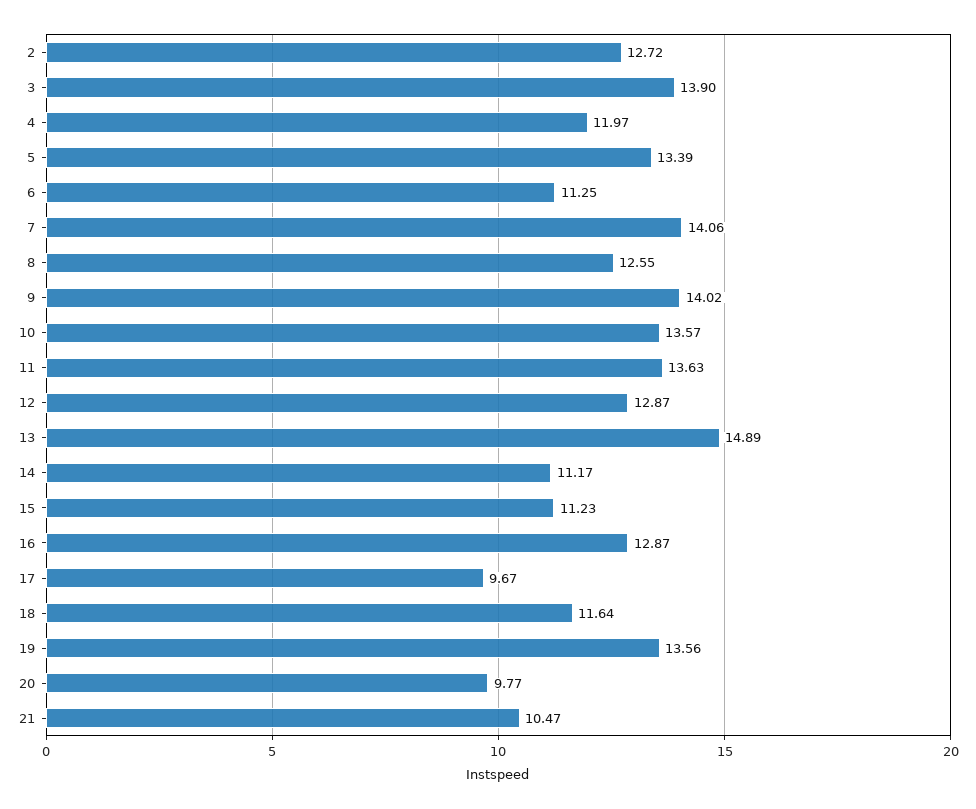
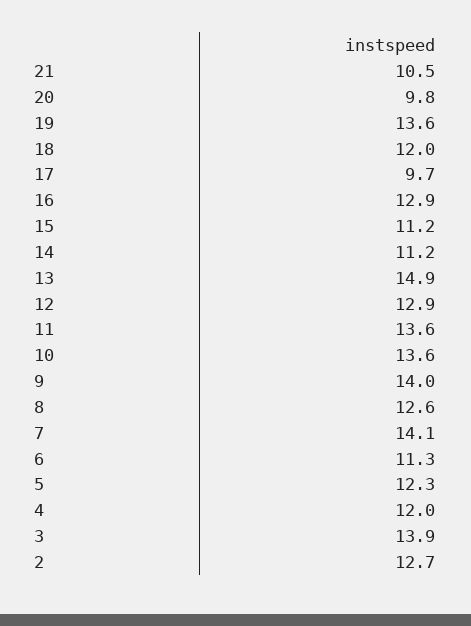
5: 13.39 -> 12.3
18: 11.64 -> 12

